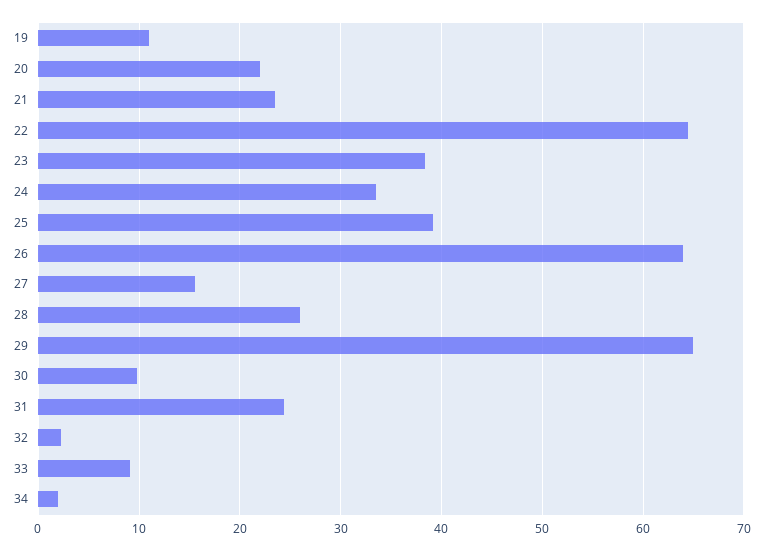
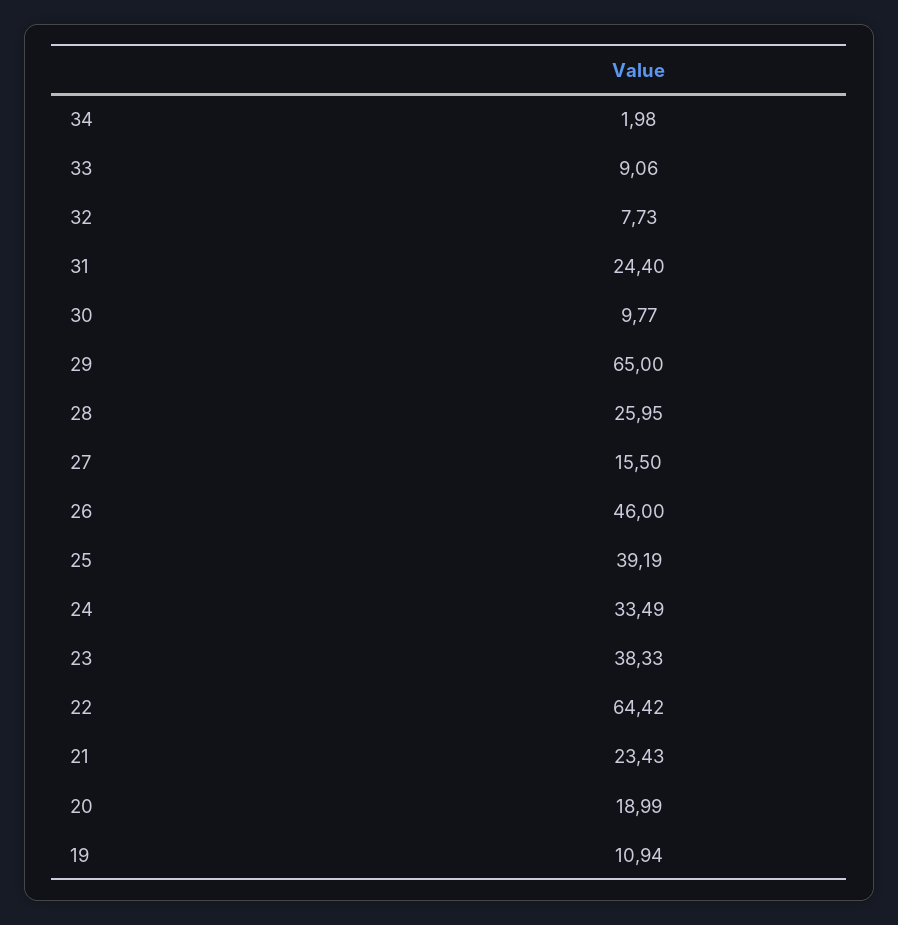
20: 22 -> 18.99
26: 64 -> 46
32: 2 -> 7.73

